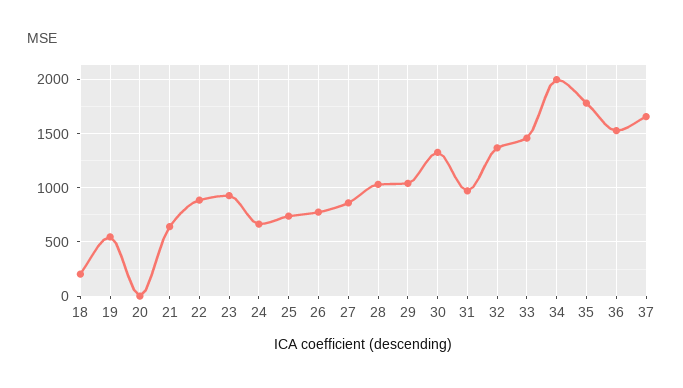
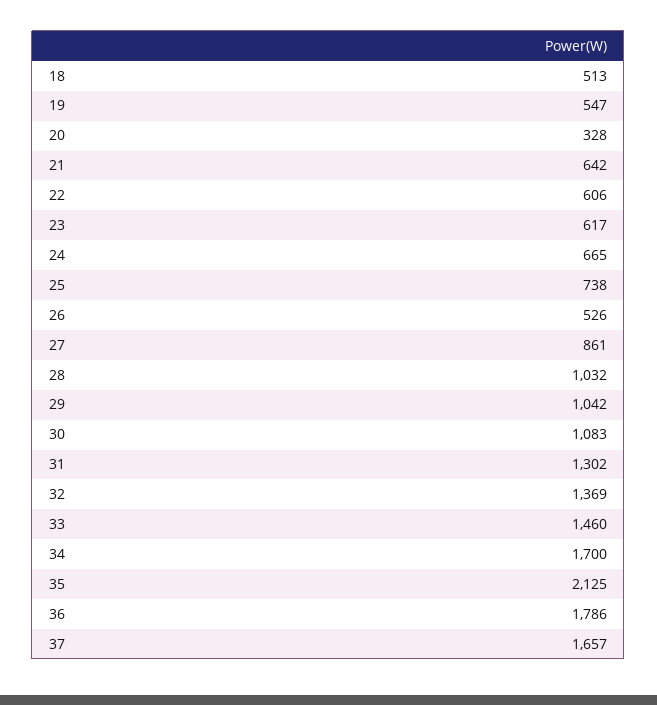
18: 200 -> 513
20: 0 -> 328
22: 900 -> 606
23: 900 -> 617
26: 800 -> 526
30: 1300 -> 1083
31: 1000 -> 1302
34: 2000 -> 1700
35: 1800 -> 2125
36: 1500 -> 1786

